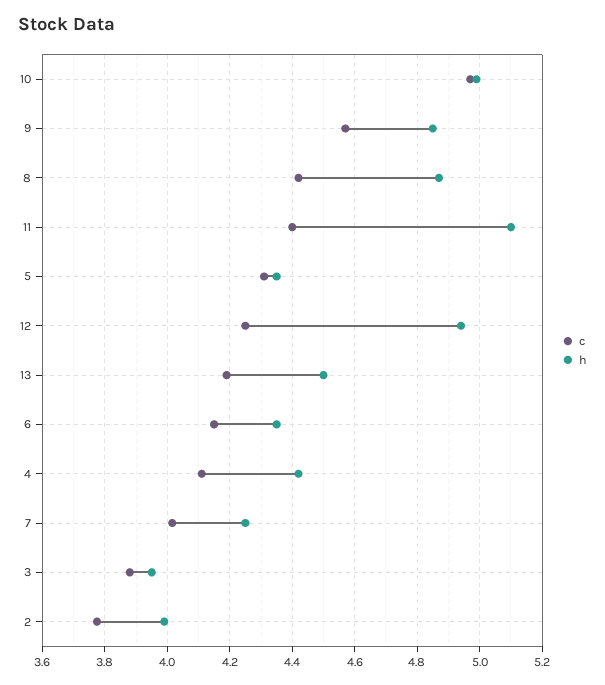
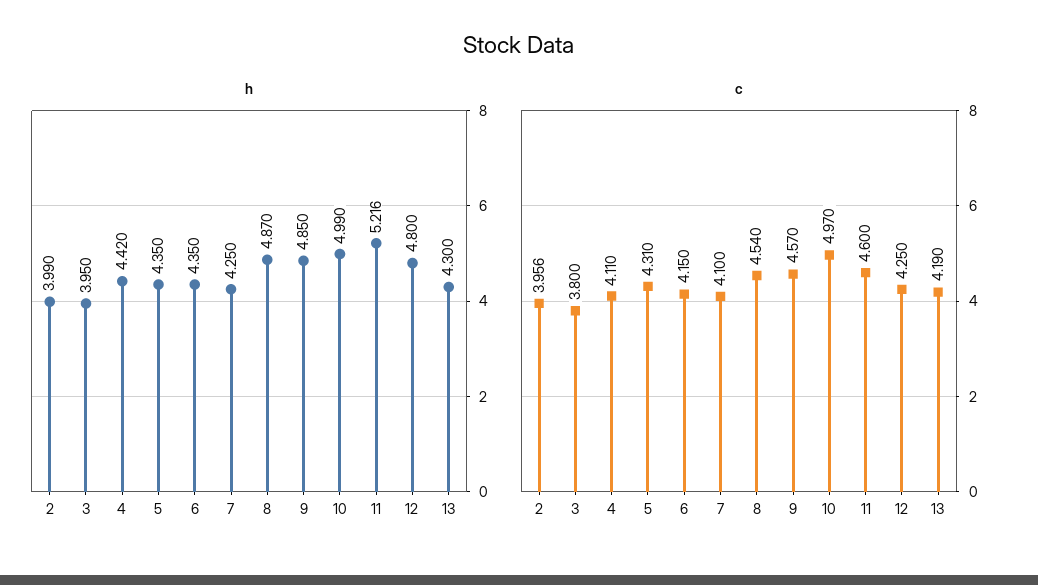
c, 8: 4.42 -> 4.54
c, 11: 4.4 -> 4.6
h, 11: 5.1 -> 5.216
h, 12: 4.94 -> 4.8
h, 13: 4.5 -> 4.3
c, 7: 4.02 -> 4.1
c, 3: 3.88 -> 3.8
c, 2: 3.78 -> 3.956

